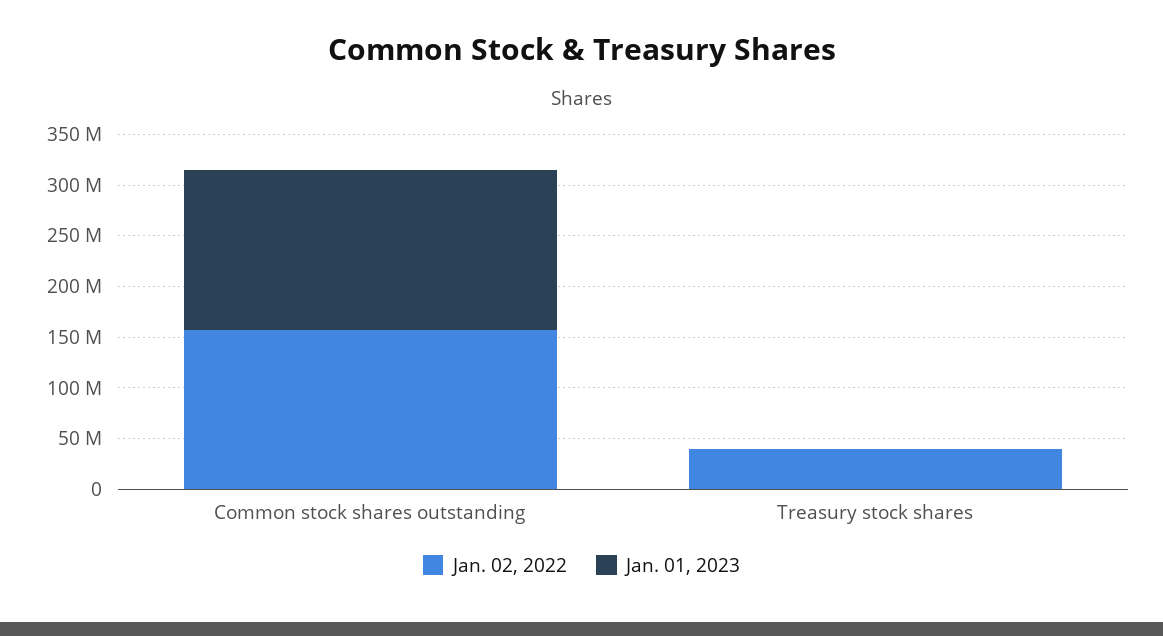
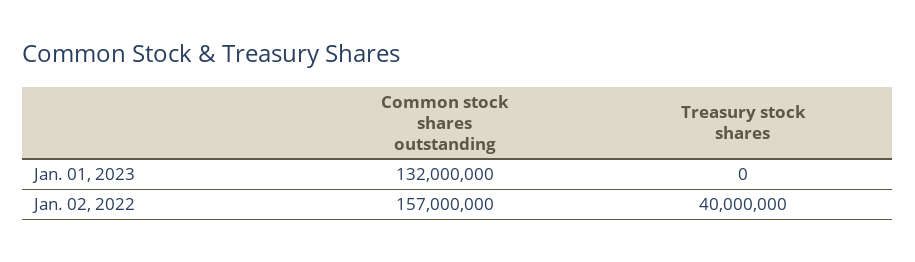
Jan. 01, 2023, Common stock shares outstanding: 160000000 -> 132000000

